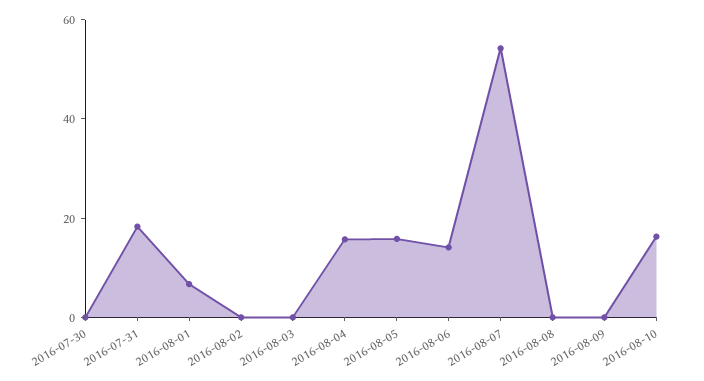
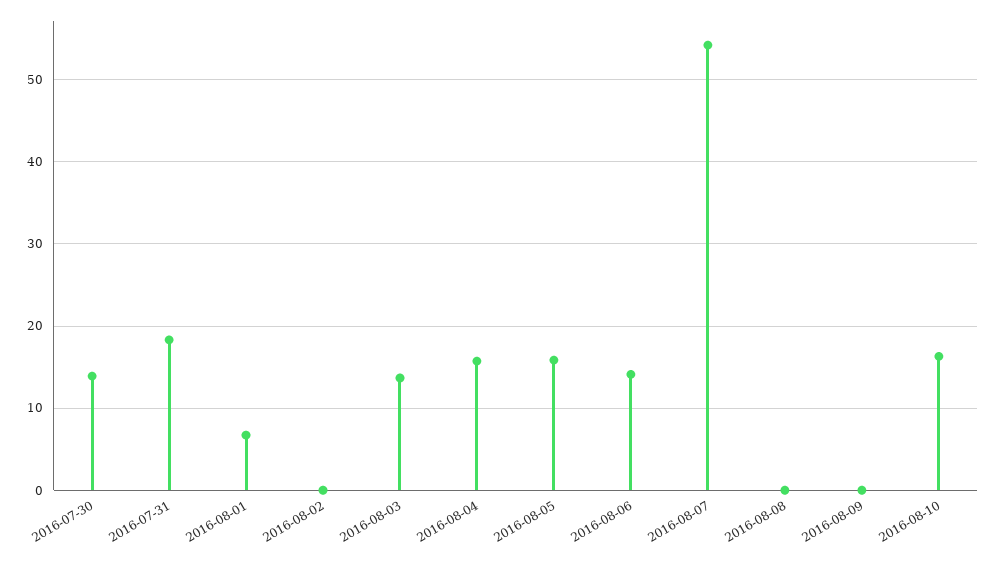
2016-07-30: 0 -> 14
2016-08-03: 0 -> 14

